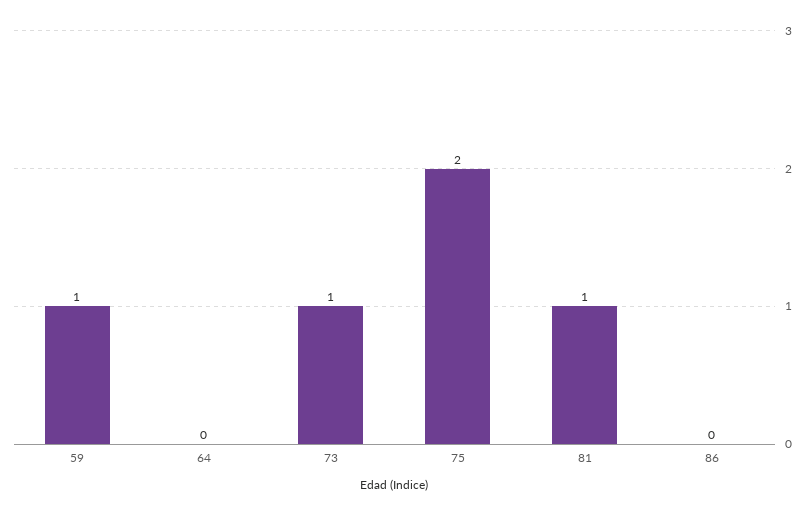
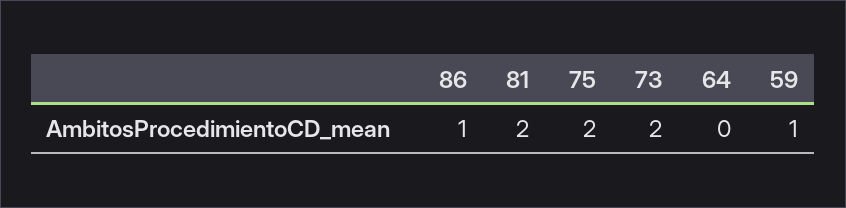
73: 1 -> 2
81: 1 -> 2
86: 0 -> 1

